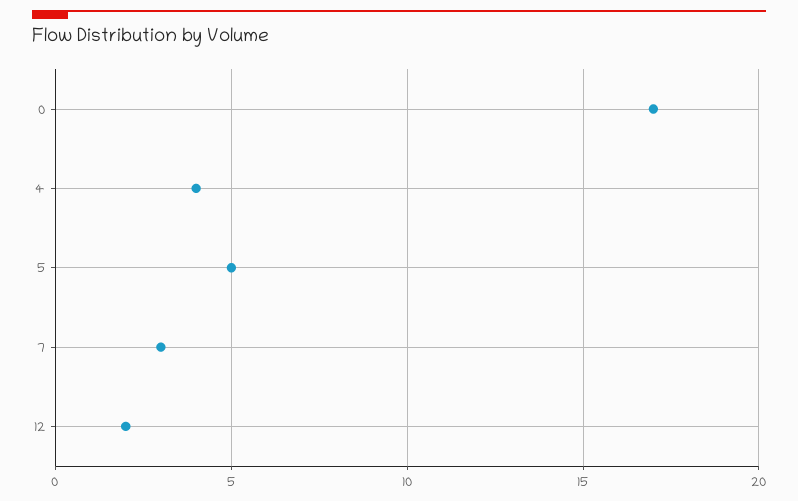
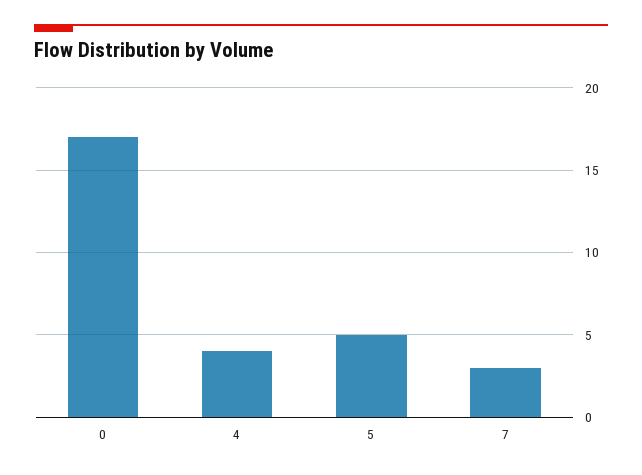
12: 2 -> none

